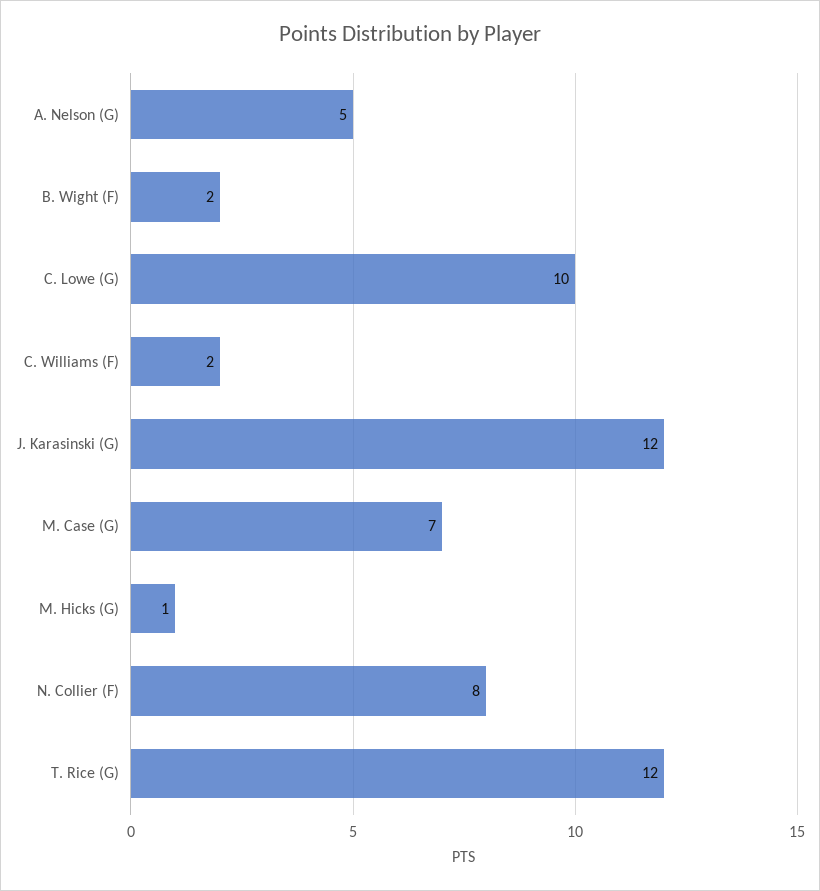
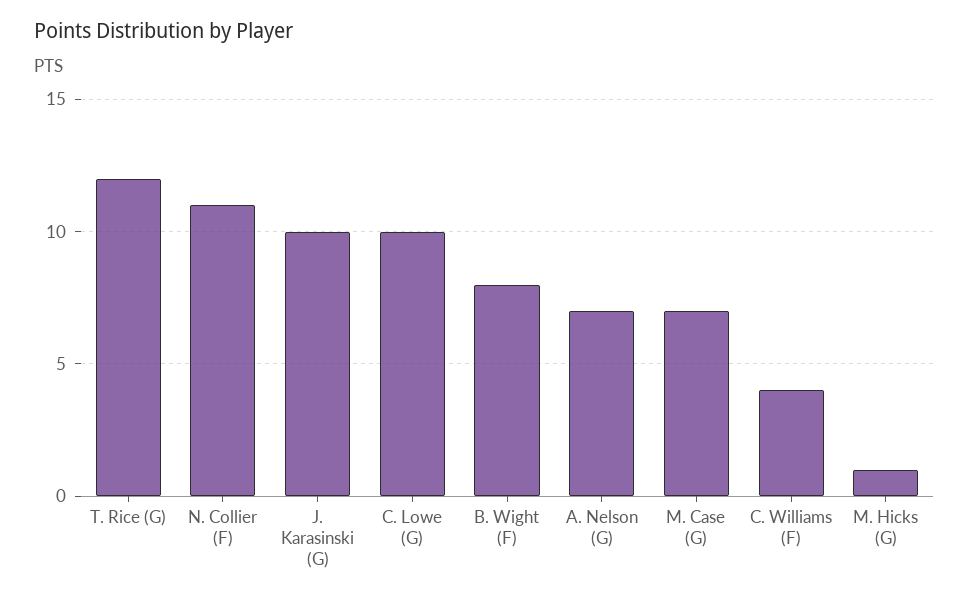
A. Nelson (G): 5 -> 7
B. Wight (F): 2 -> 8
C. Williams (F): 2 -> 4
J. Karasinski (G): 12 -> 10
N. Collier (F): 8 -> 11

